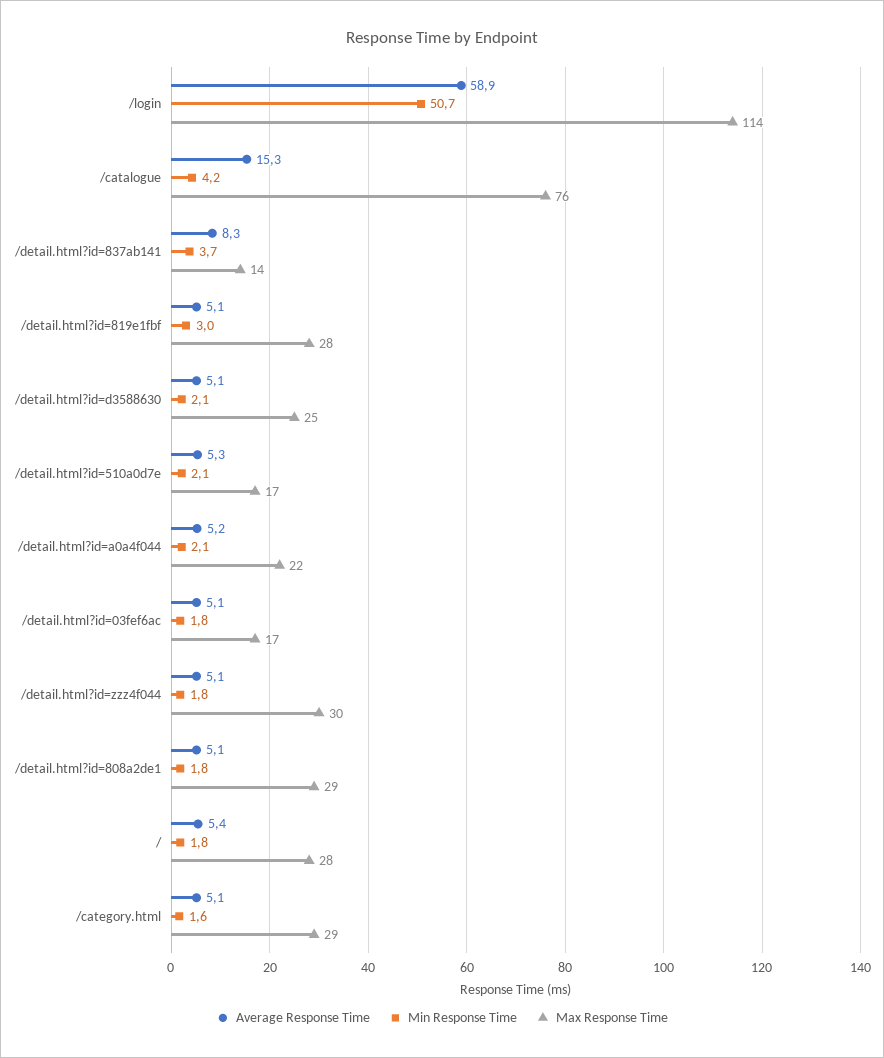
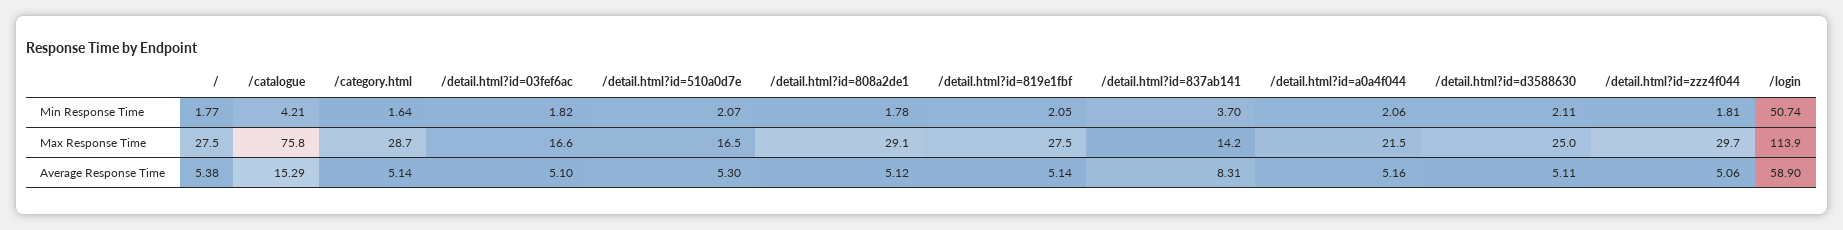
Min Response Time, /detail.html?id=819e1fbf: 3 -> 2.05

